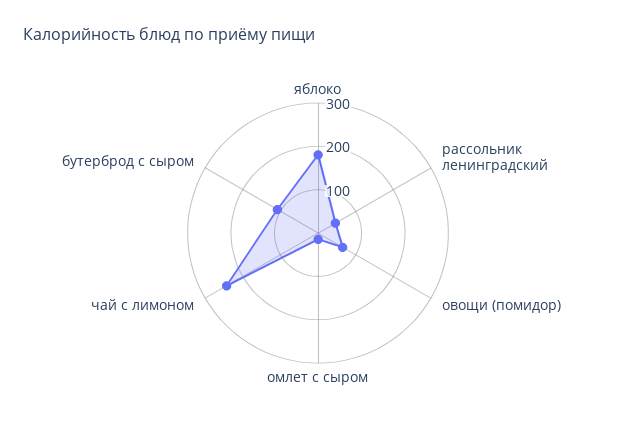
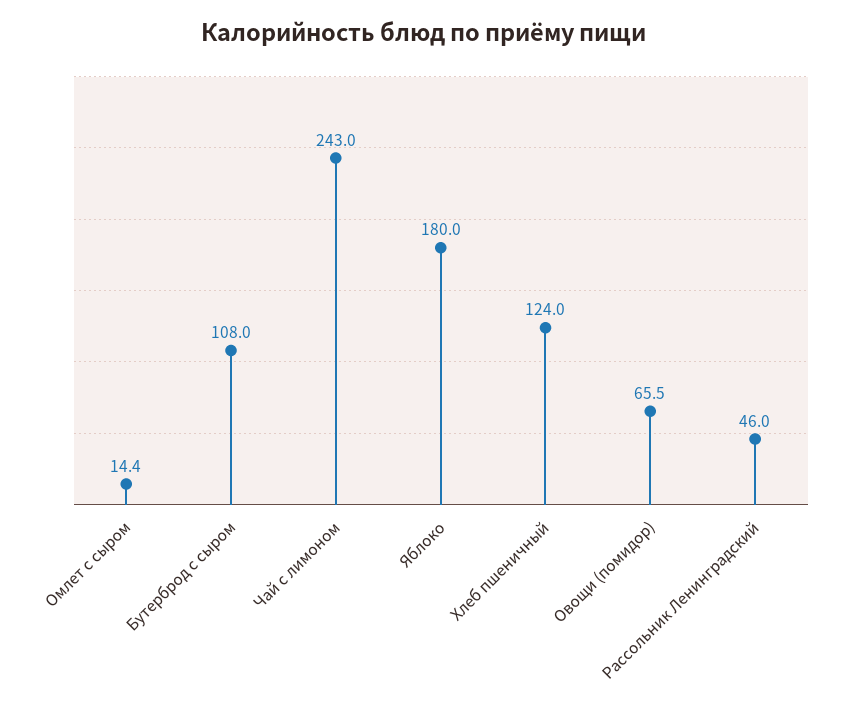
Хлеб пшеничный: none -> 124

